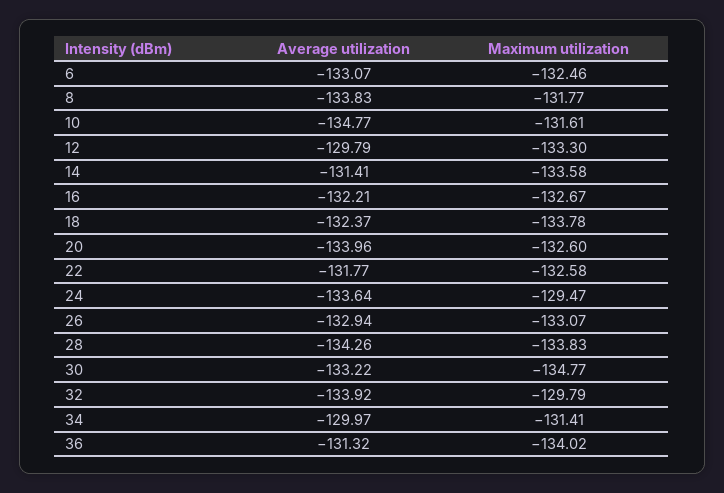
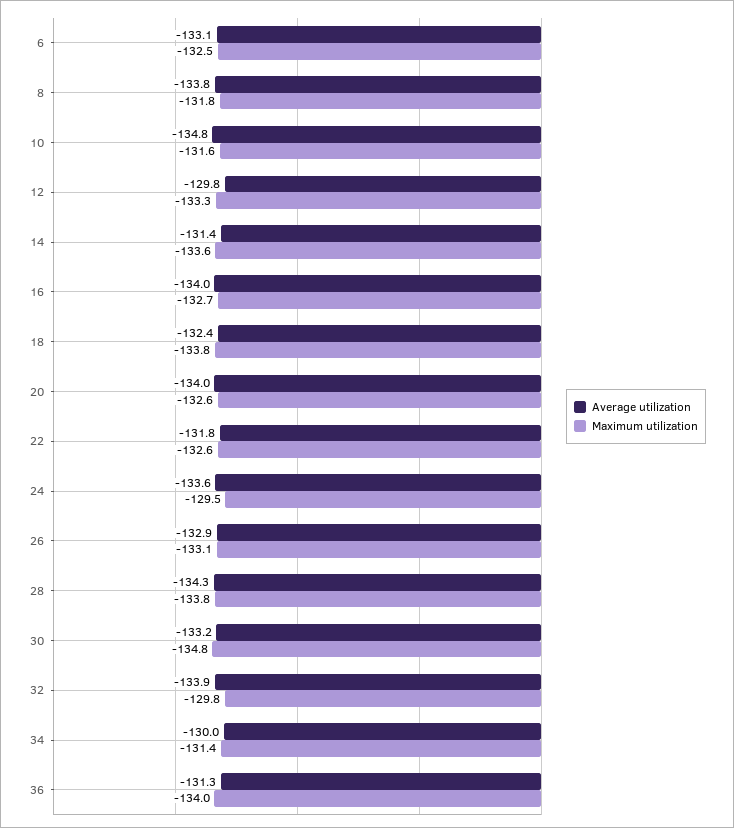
Average utilization, 16: -132.21 -> -134

